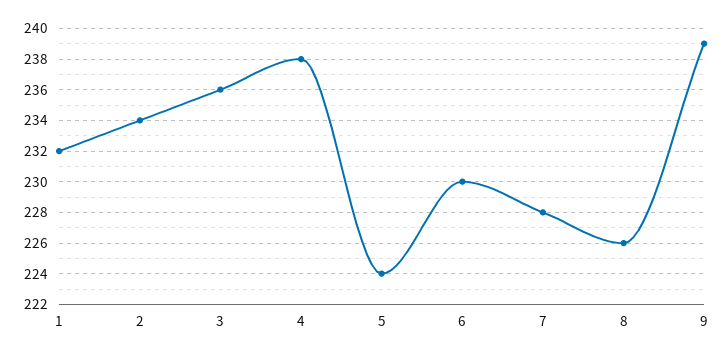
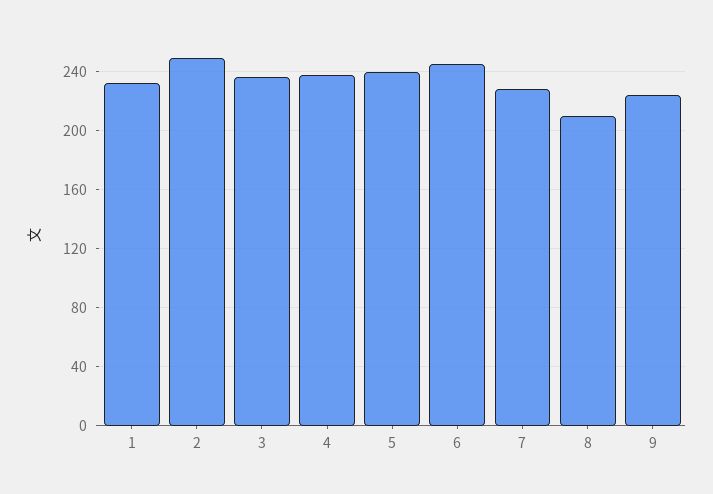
2: 234 -> 250
5: 224 -> 240
6: 230 -> 245
8: 226 -> 210
9: 239 -> 225

